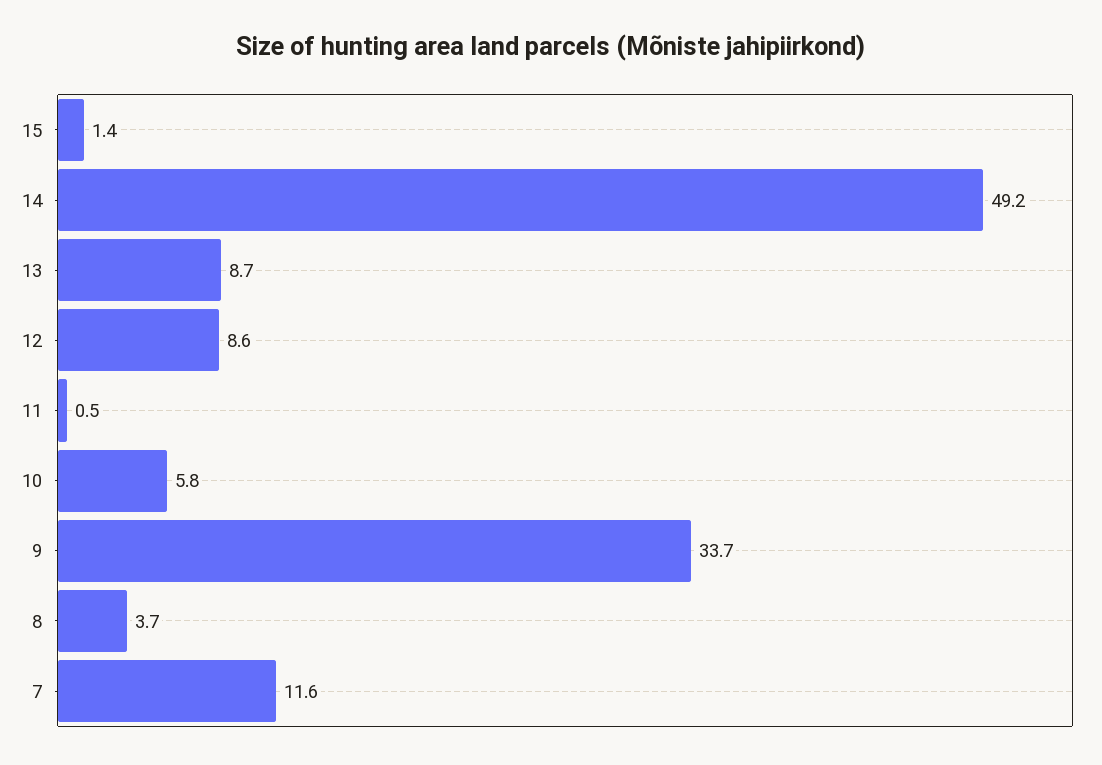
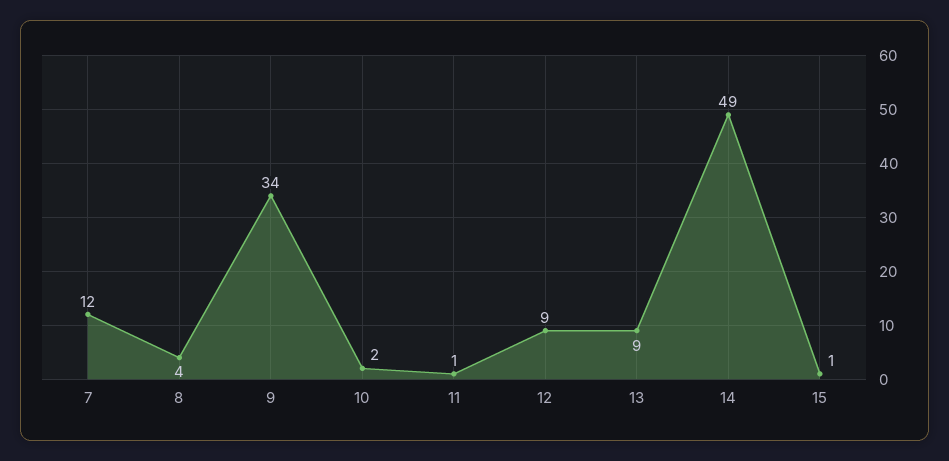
10: 5.8 -> 2

